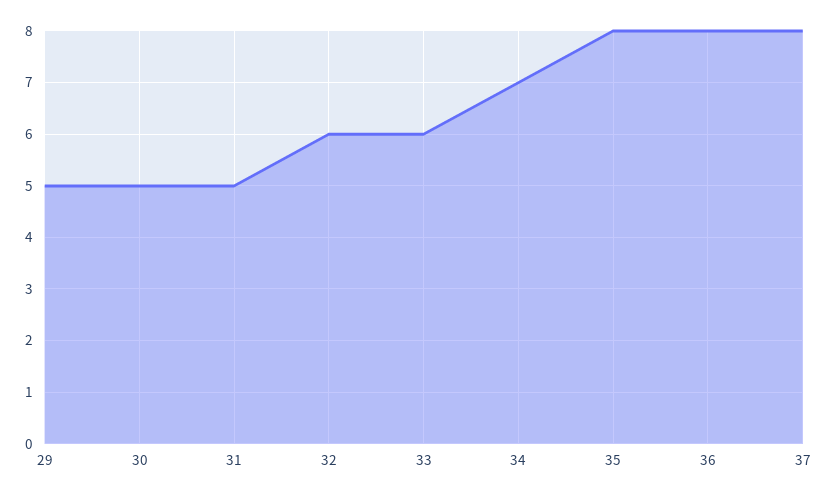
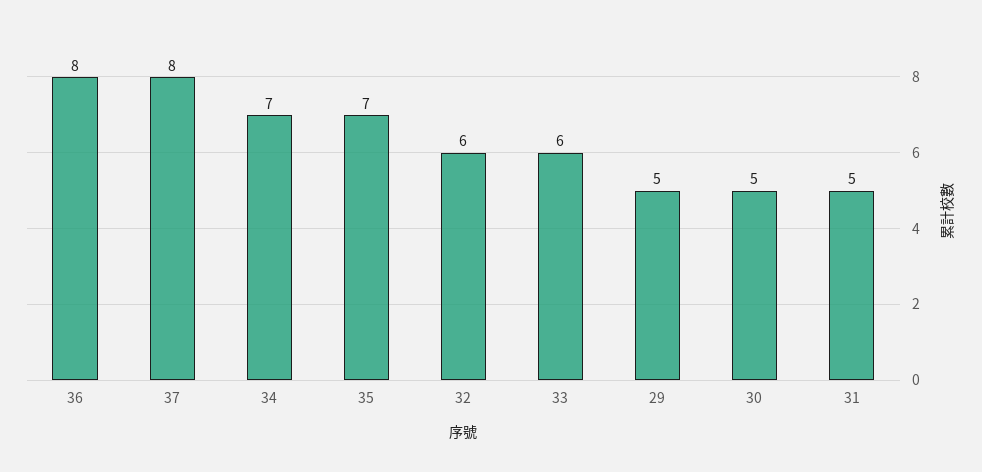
35: 8 -> 7

